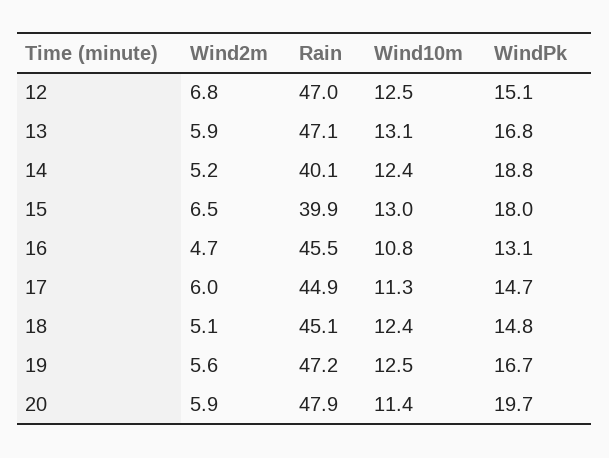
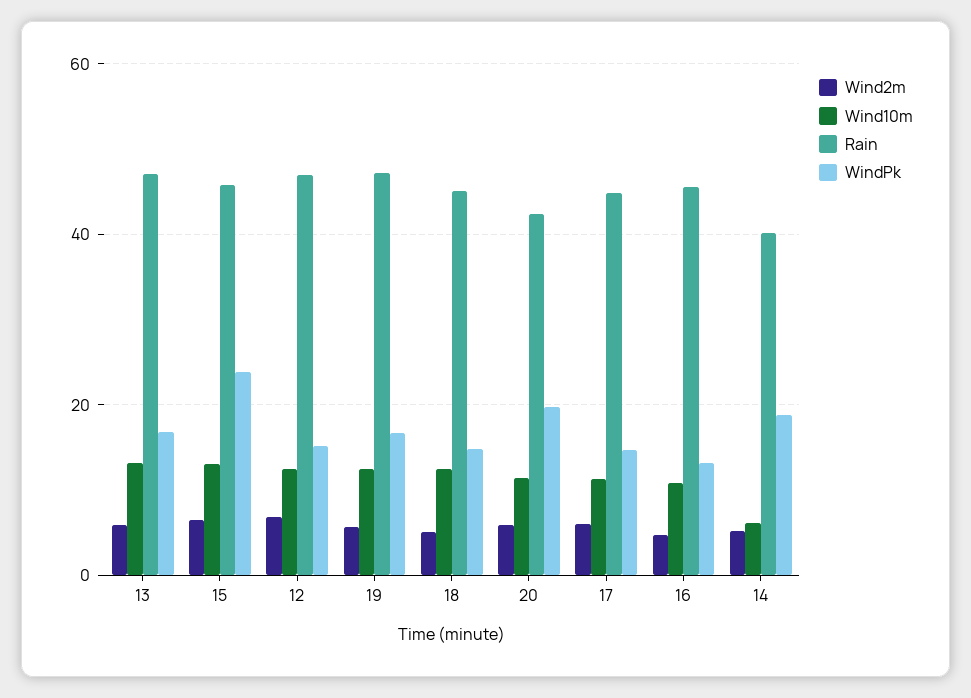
Wind10m, 14: 12.4 -> 6
Rain, 15: 39.9 -> 46
WindPk, 15: 18 -> 24
Rain, 20: 47.9 -> 42

